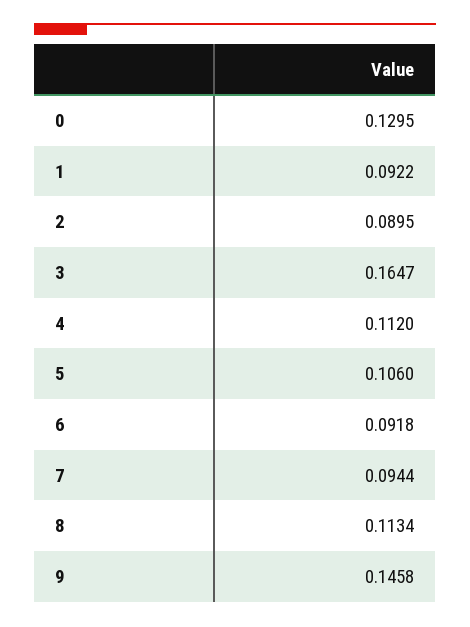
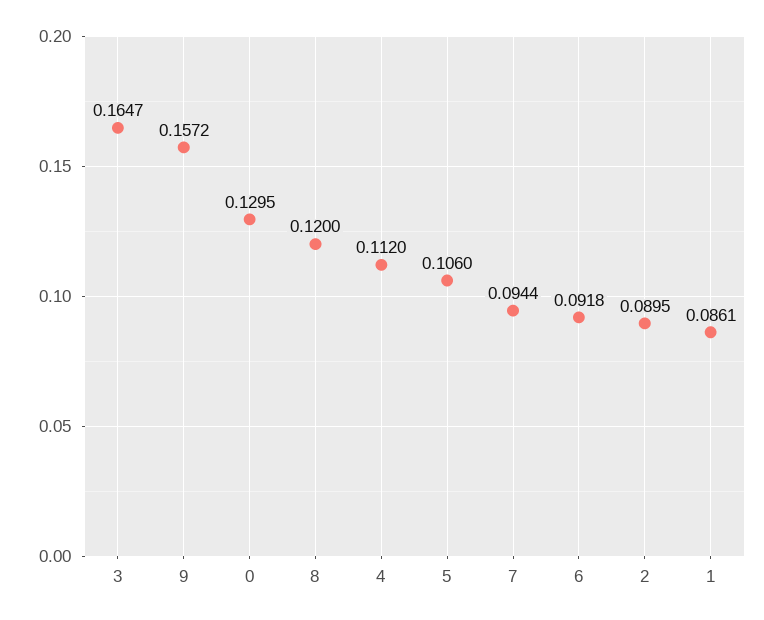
1: 0.0922 -> 0.0861
8: 0.1134 -> 0.12
9: 0.1458 -> 0.1572

